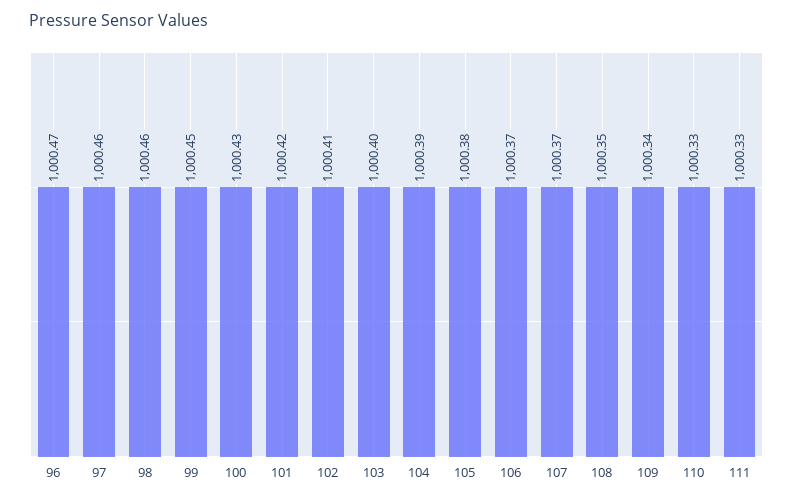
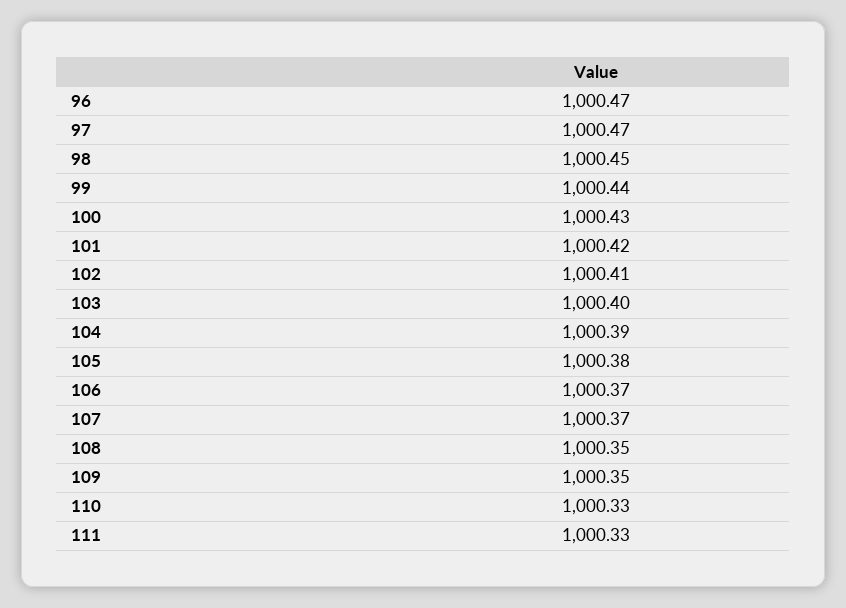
97: 1000.46 -> 1000.47
98: 1000.46 -> 1000.45
99: 1000.45 -> 1000.44
109: 1000.34 -> 1000.35

